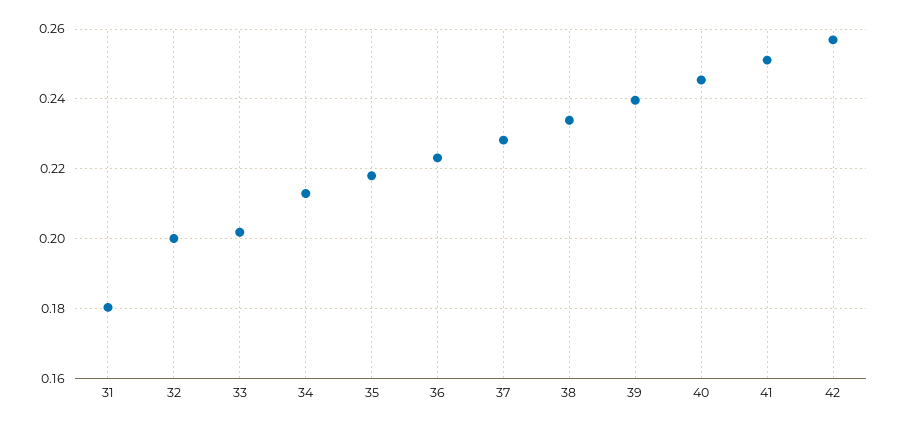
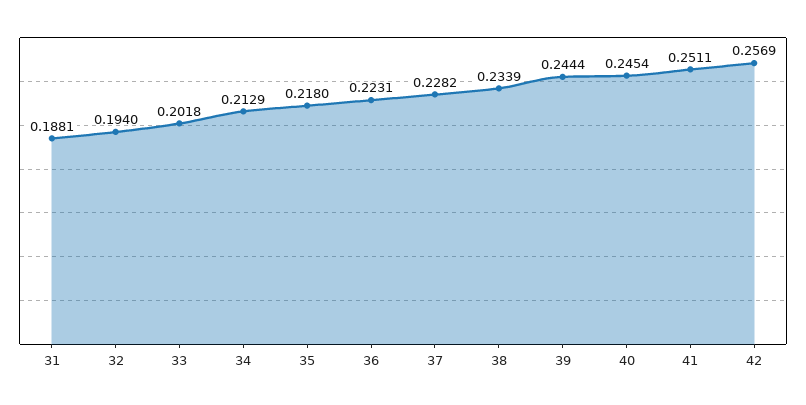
31: 0.18 -> 0.1881
32: 0.2 -> 0.194
39: 0.24 -> 0.2444

